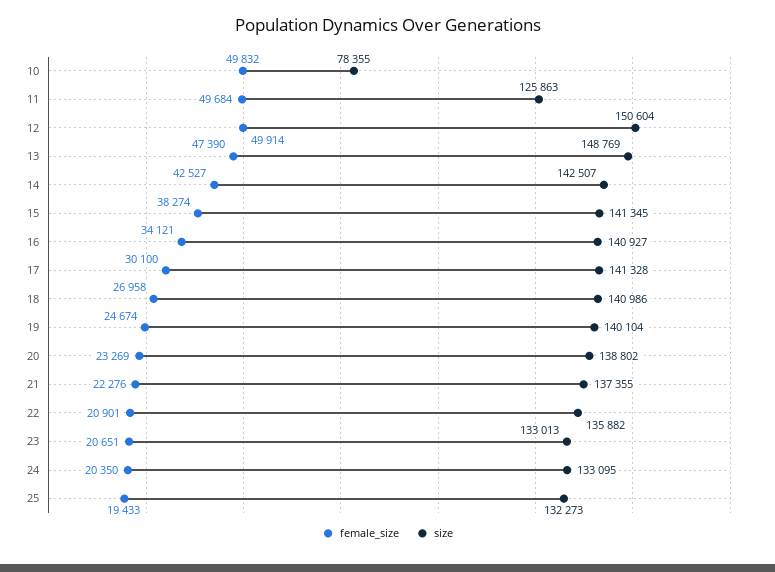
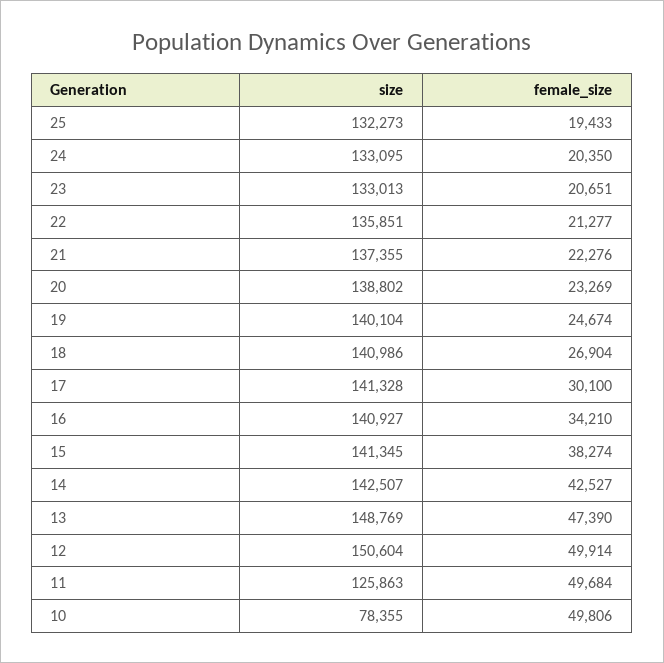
female_size, 10: 49832 -> 49806
female_size, 16: 34121 -> 34210
female_size, 18: 26958 -> 26904
female_size, 22: 20901 -> 21277
size, 22: 135882 -> 135851

